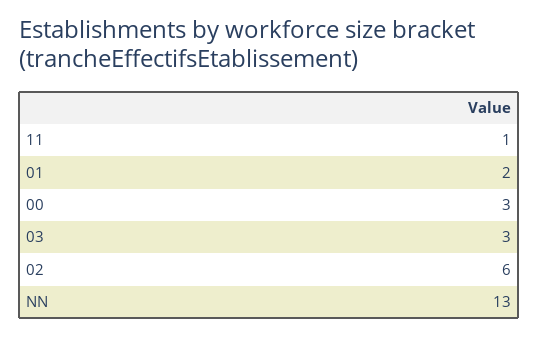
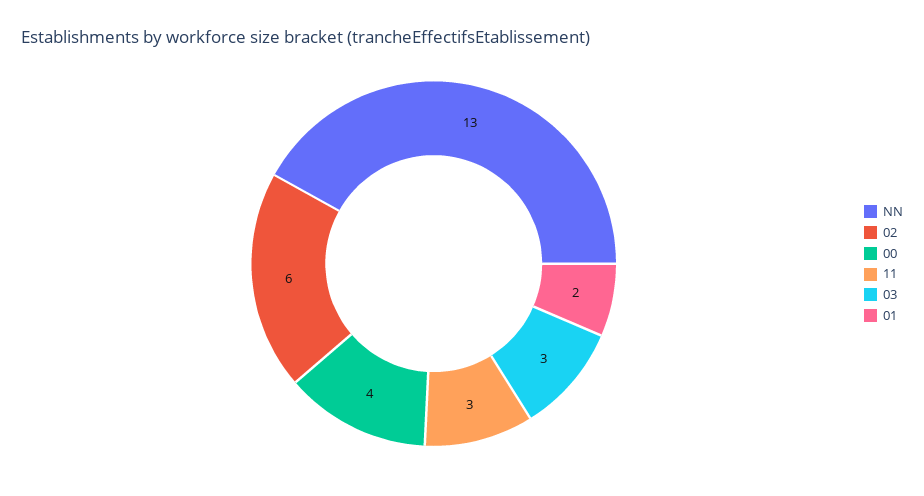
11: 1 -> 3
00: 3 -> 4

